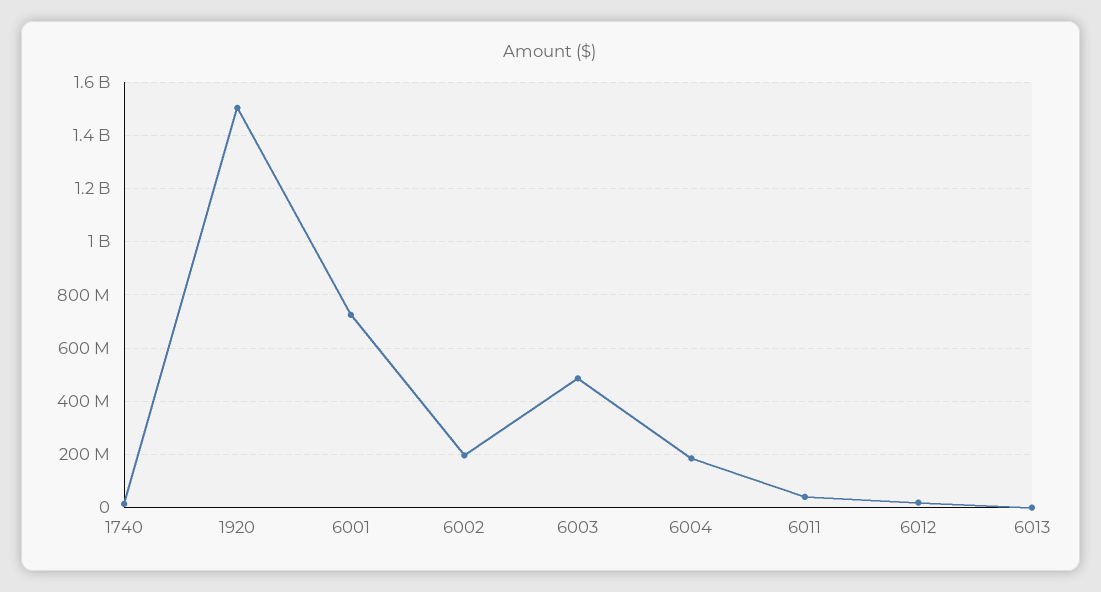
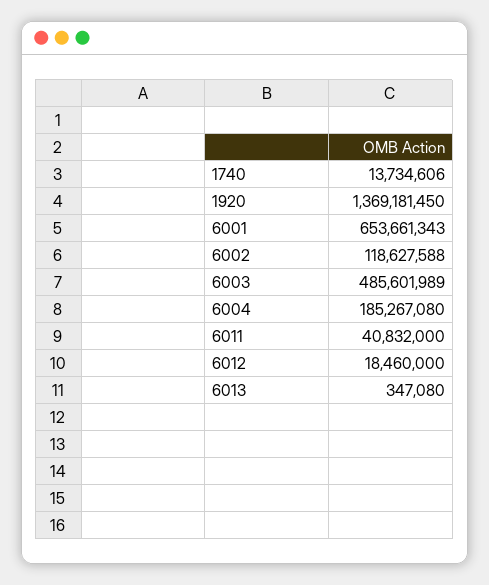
1920: 1500000000 -> 1369181450
6001: 725000000 -> 653661343
6002: 200000000 -> 118627588

